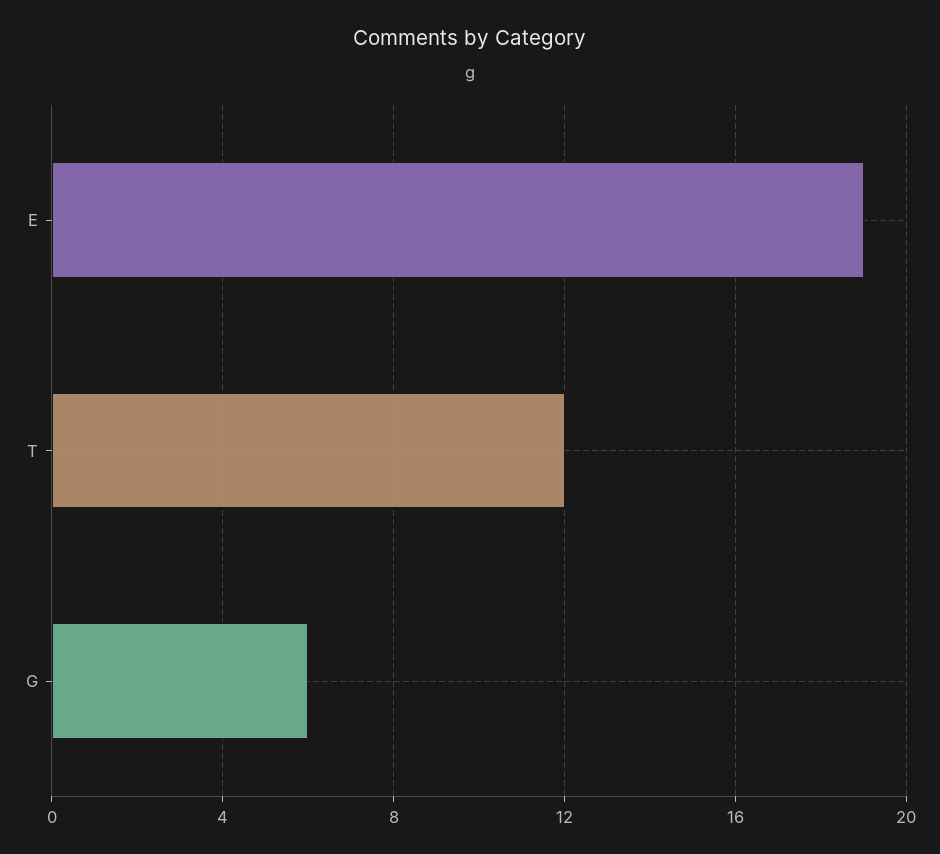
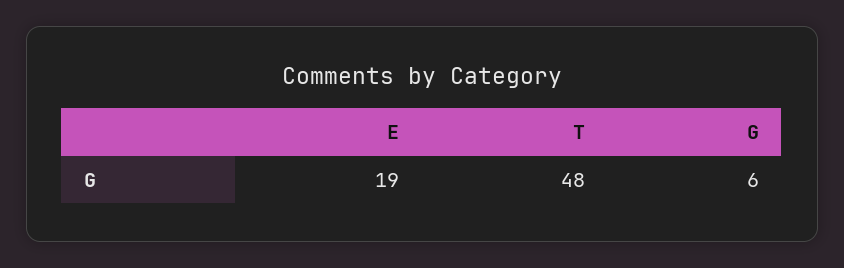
T: 12 -> 48

